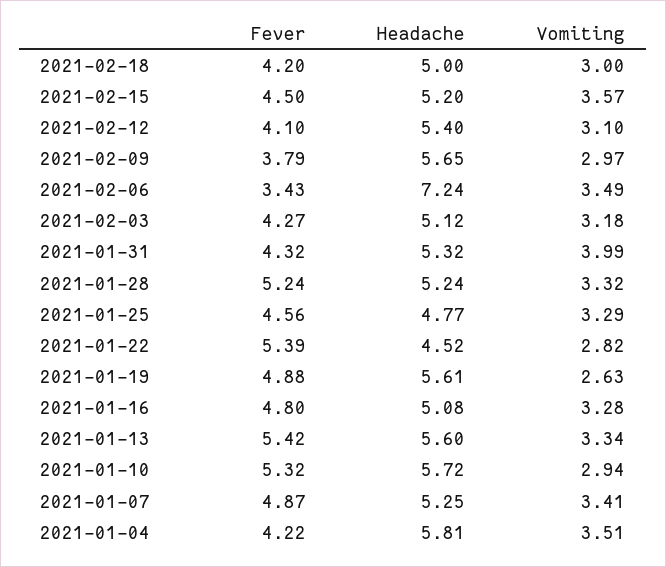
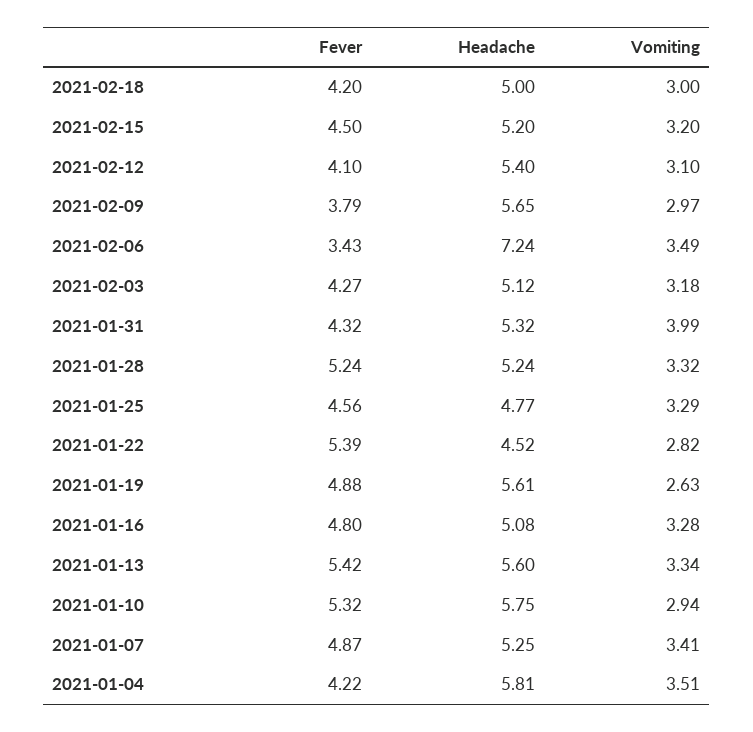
Vomiting, 2021-02-15: 3.57 -> 3.2
Headache, 2021-01-10: 5.72 -> 5.75

